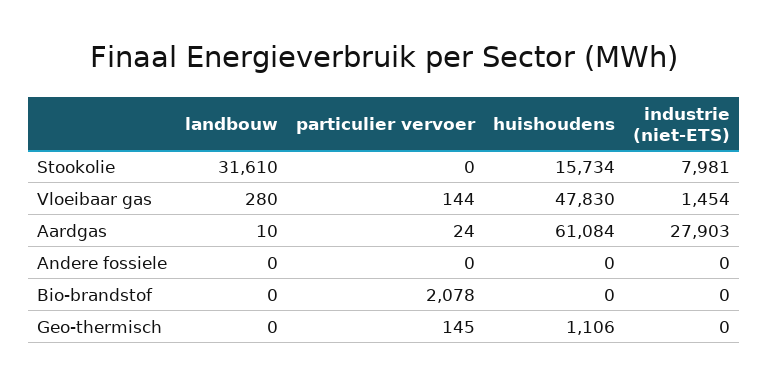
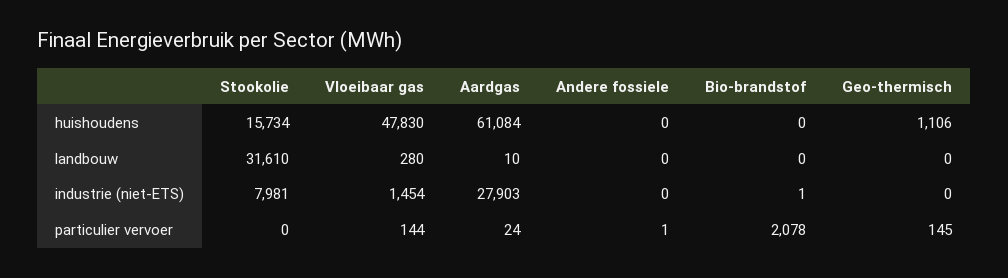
particulier vervoer, Andere fossiele: 0 -> 1
industrie (niet-ETS), Bio-brandstof: 0 -> 1

